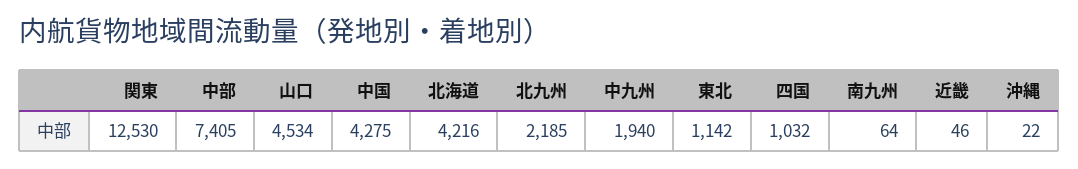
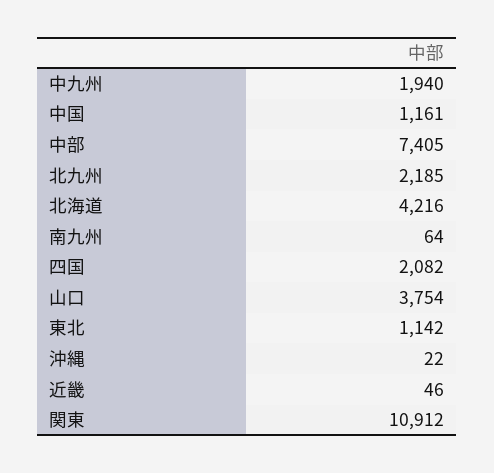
関東: 12530 -> 10912
山口: 4534 -> 3754
中国: 4275 -> 1161
四国: 1032 -> 2082

